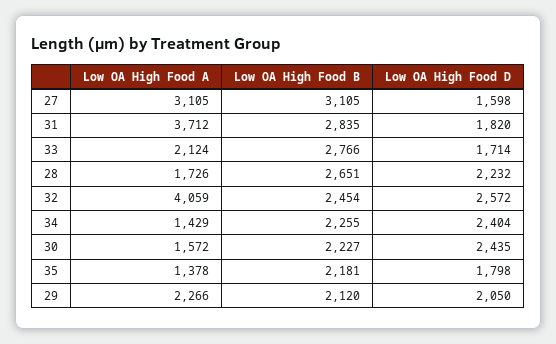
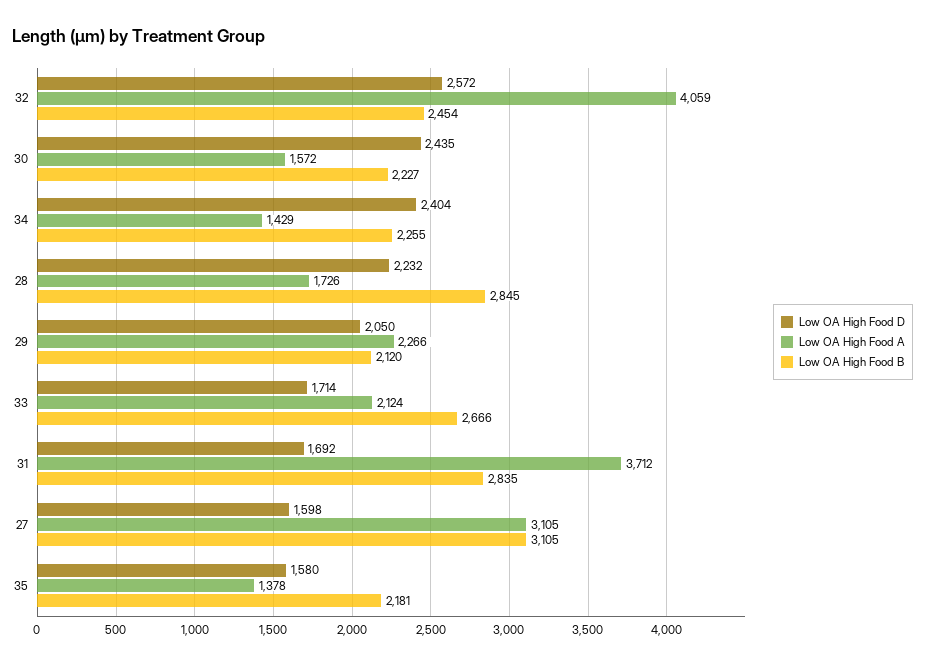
Low OA High Food D, 31: 1820 -> 1692
Low OA High Food B, 33: 2766 -> 2666
Low OA High Food B, 28: 2651 -> 2845
Low OA High Food D, 35: 1798 -> 1580

